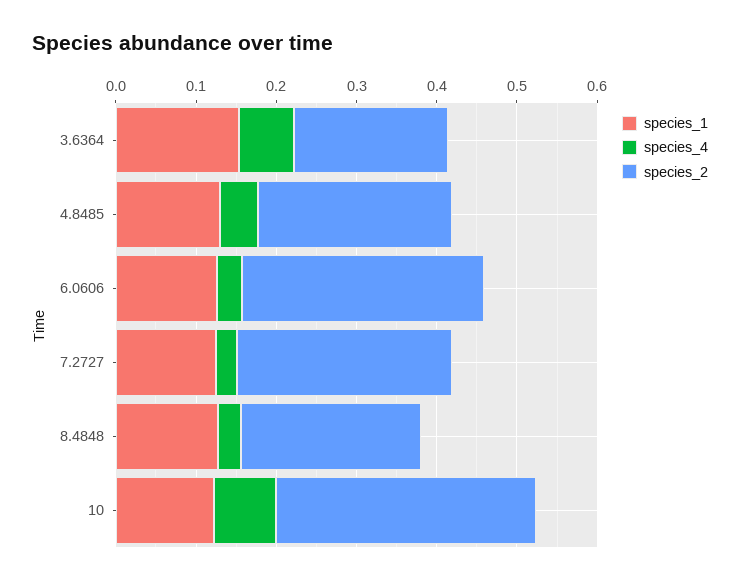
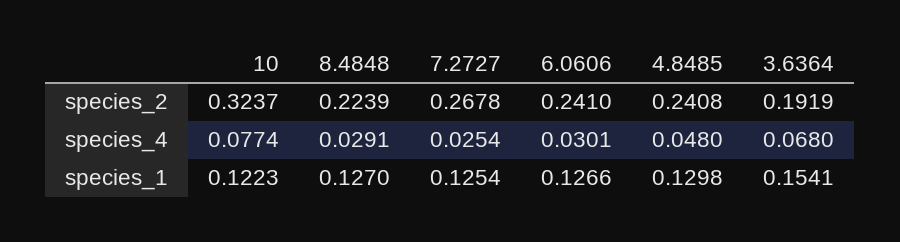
species_2, 6.0606: 0.3 -> 0.241

